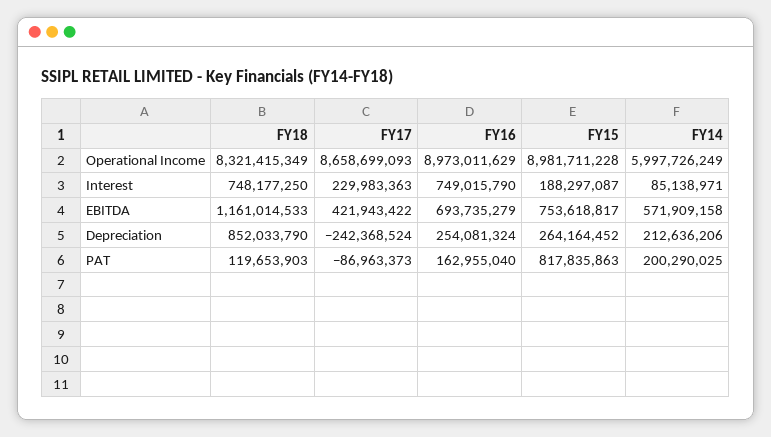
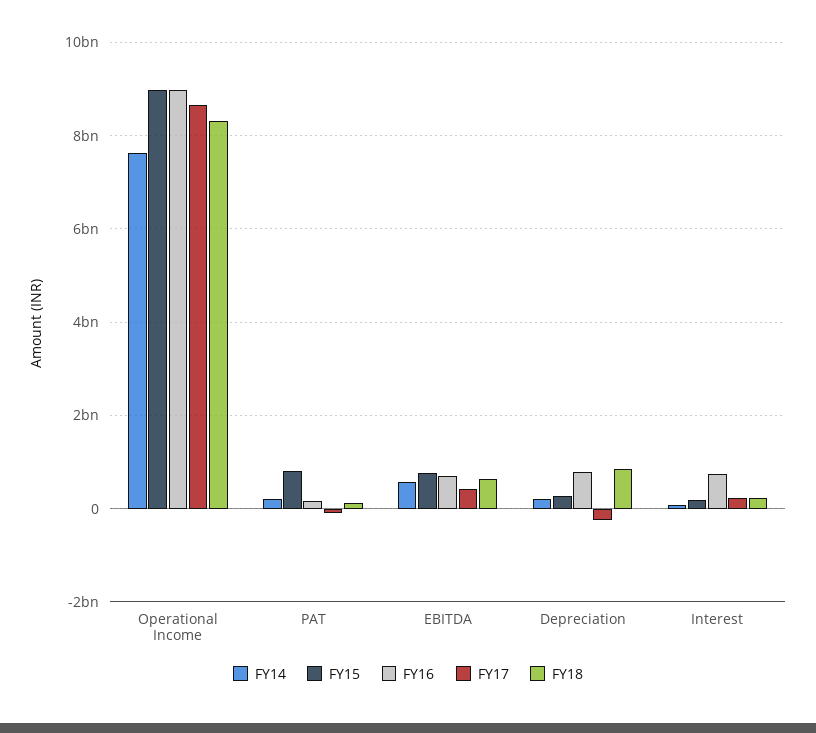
FY14, Operational Income: 5997726249 -> 7600000000
FY18, Interest: 748177250 -> 200000000
FY18, EBITDA: 1161014533 -> 600000000
FY16, Depreciation: 254081324 -> 800000000

